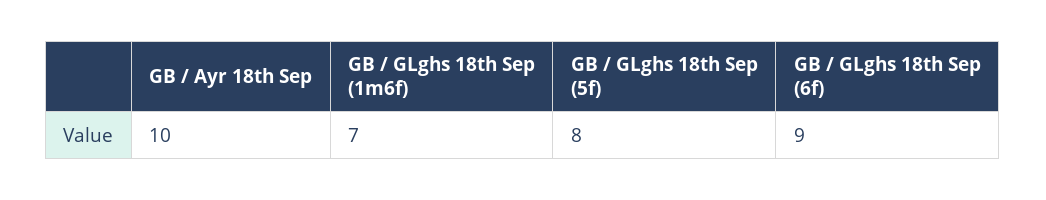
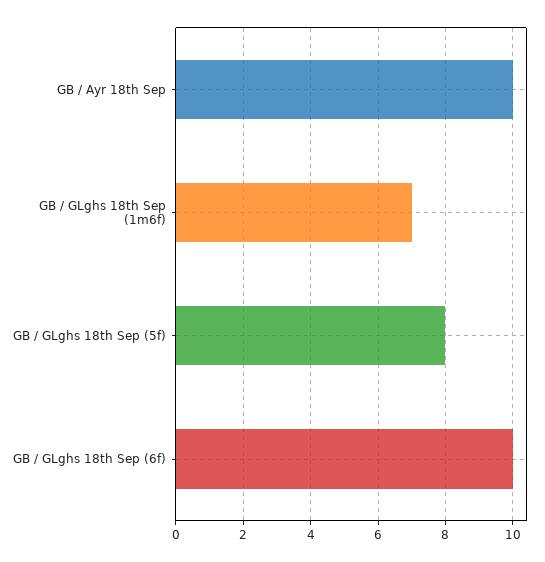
GB / GLghs 18th Sep (6f): 9 -> 10

